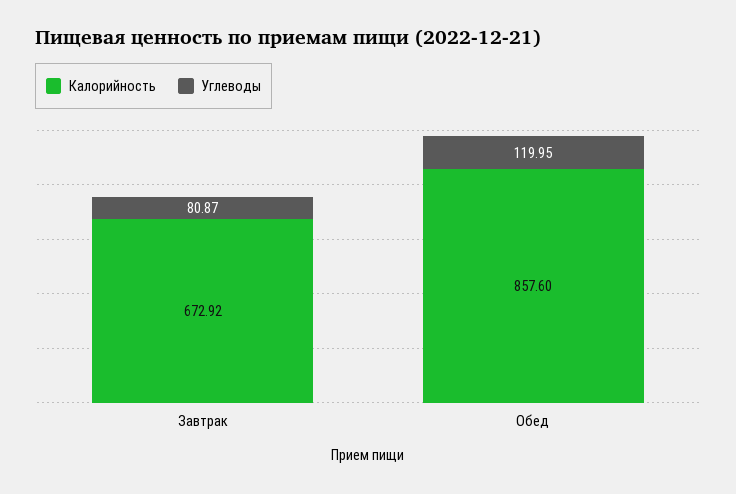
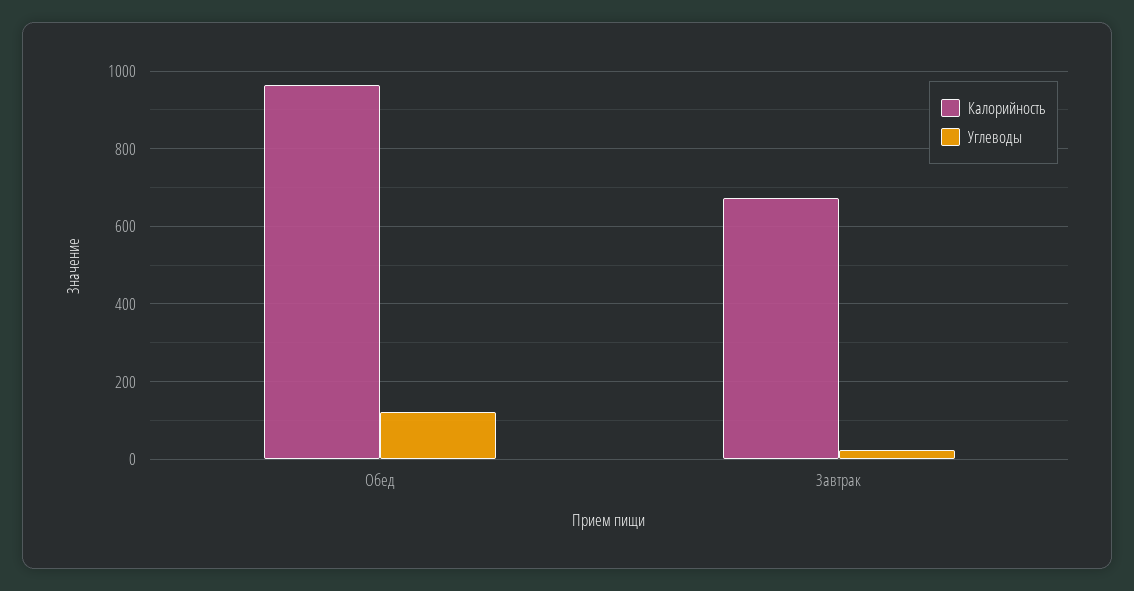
Углеводы, Завтрак: 80.87 -> 20
Калорийность, Обед: 857.6 -> 960

